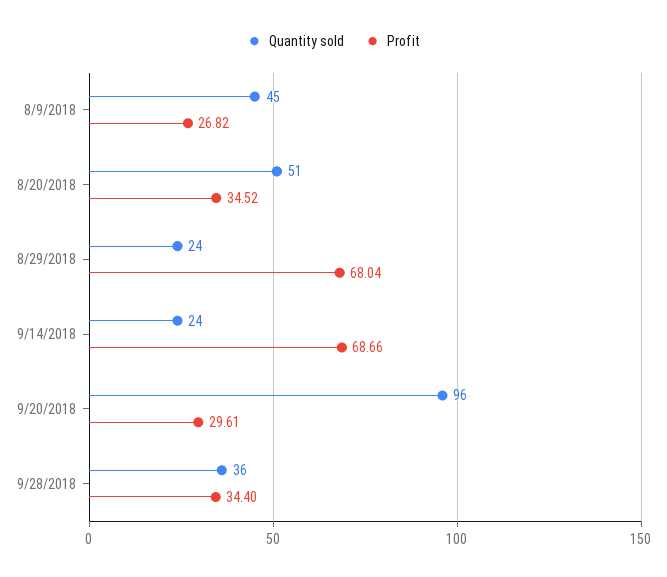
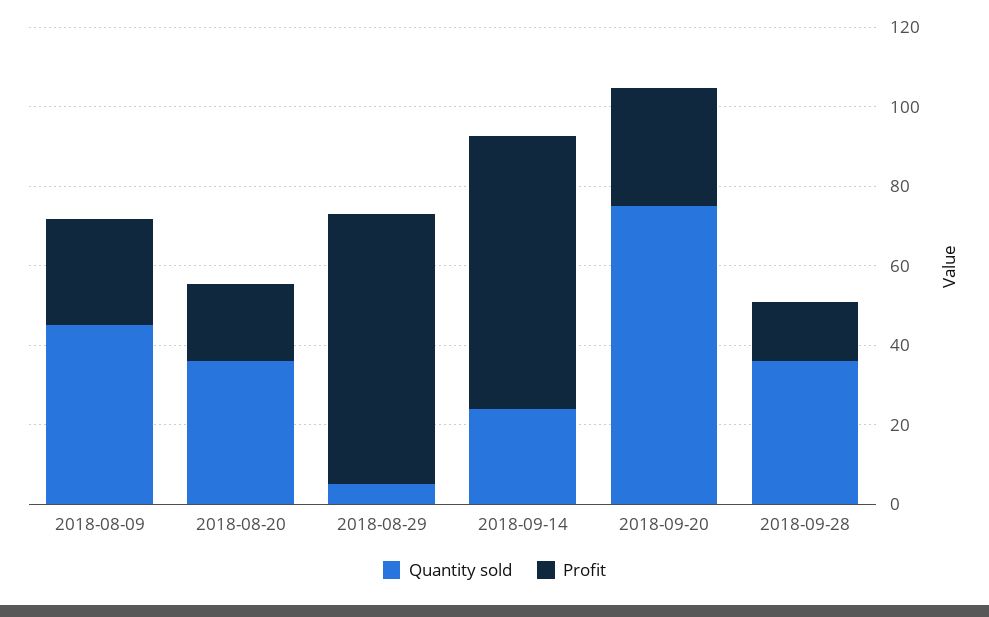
Quantity sold, 8/20/2018: 51 -> 35
Profit, 8/20/2018: 34.52 -> 20
Quantity sold, 8/29/2018: 24 -> 5
Quantity sold, 9/20/2018: 96 -> 75
Profit, 9/28/2018: 34.4 -> 15

